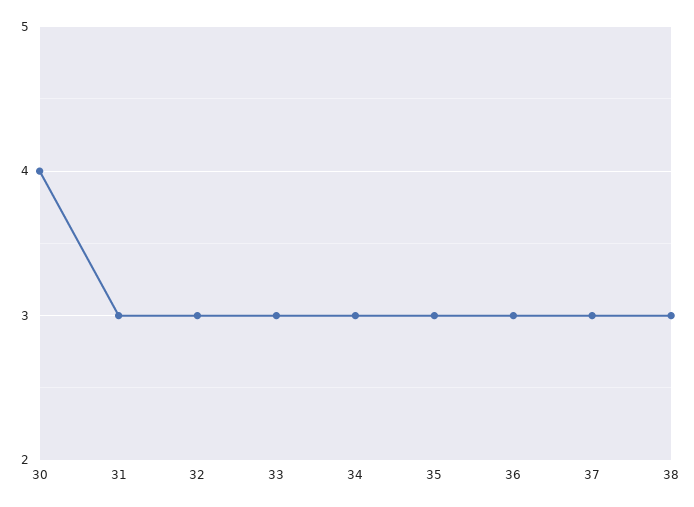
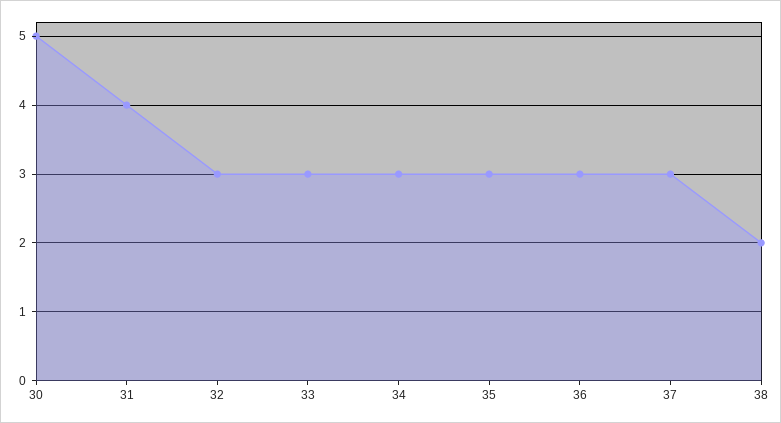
30: 4 -> 5
31: 3 -> 4
38: 3 -> 2

